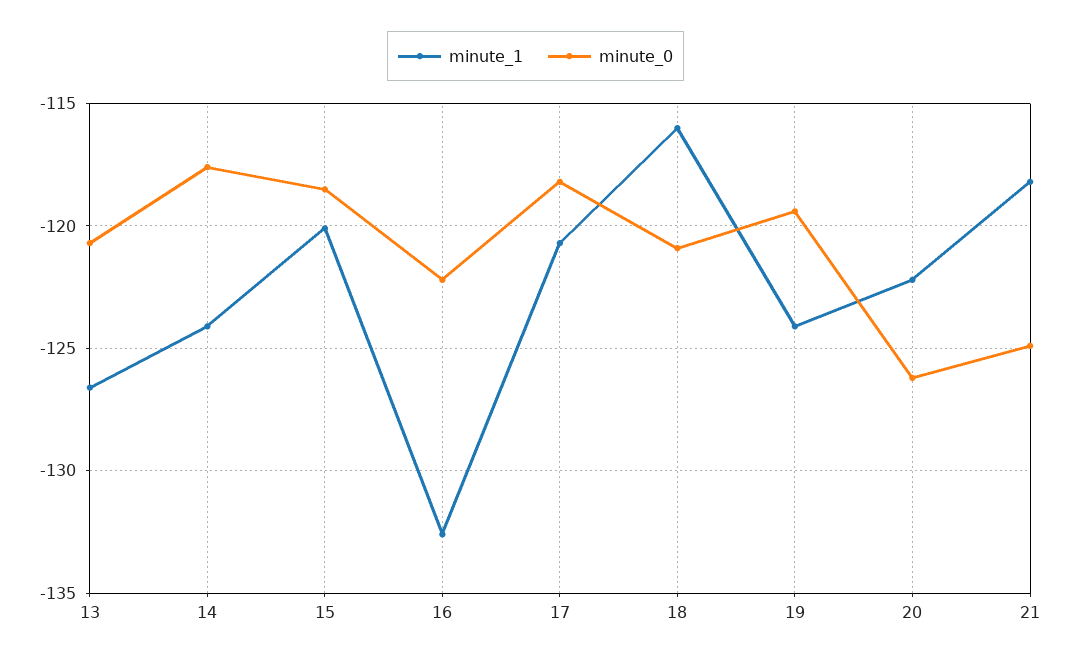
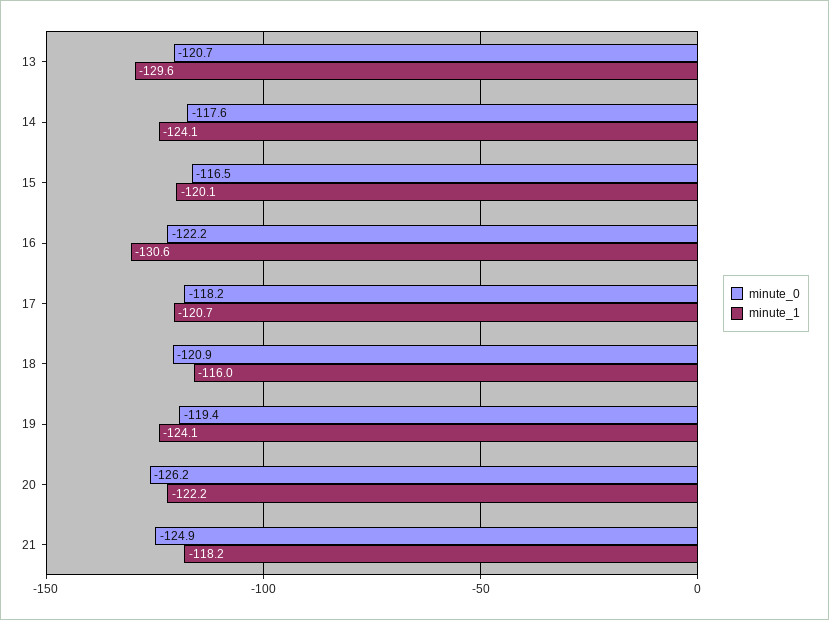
minute_1, 13: -126.5 -> -129.6
minute_0, 15: -118.5 -> -116.5
minute_1, 16: -132.5 -> -130.6

